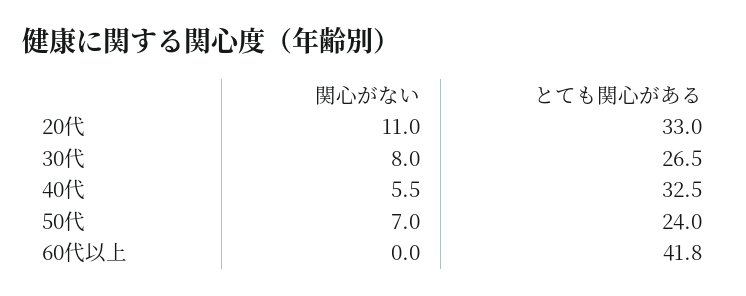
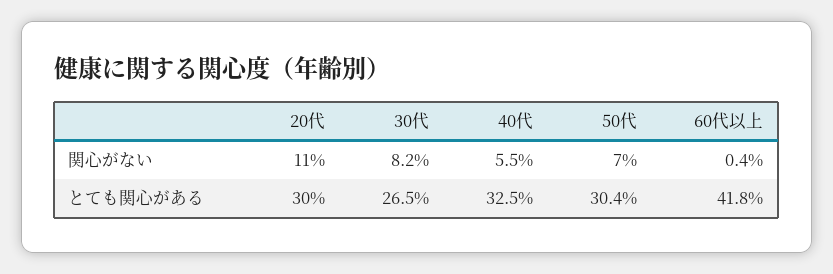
とても関心がある, 20代: 33 -> 30
関心がない, 30代: 8 -> 8.2
とても関心がある, 50代: 24 -> 30.4
関心がない, 60代以上: 0 -> 0.4

